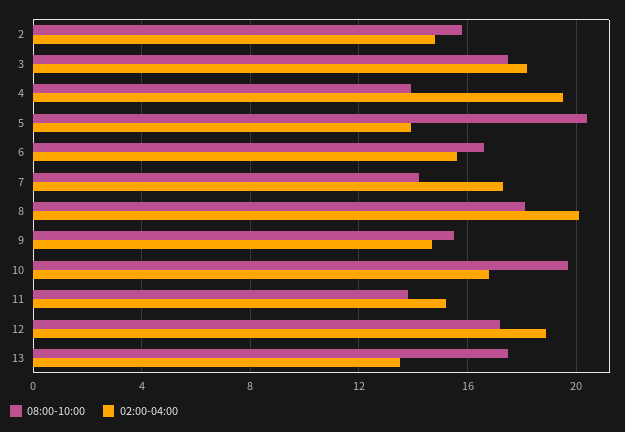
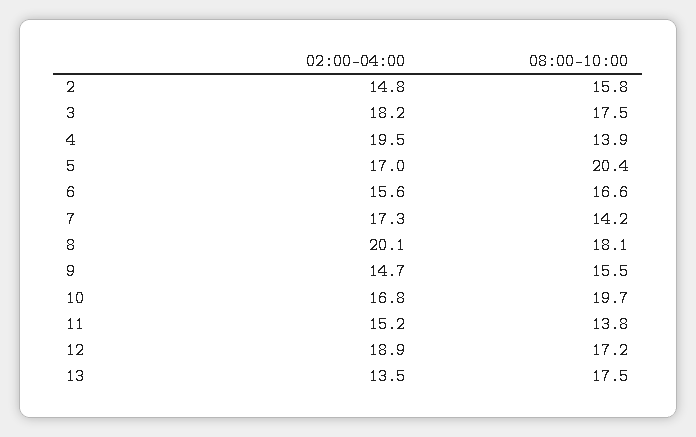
02:00-04:00, 5: 14 -> 17

